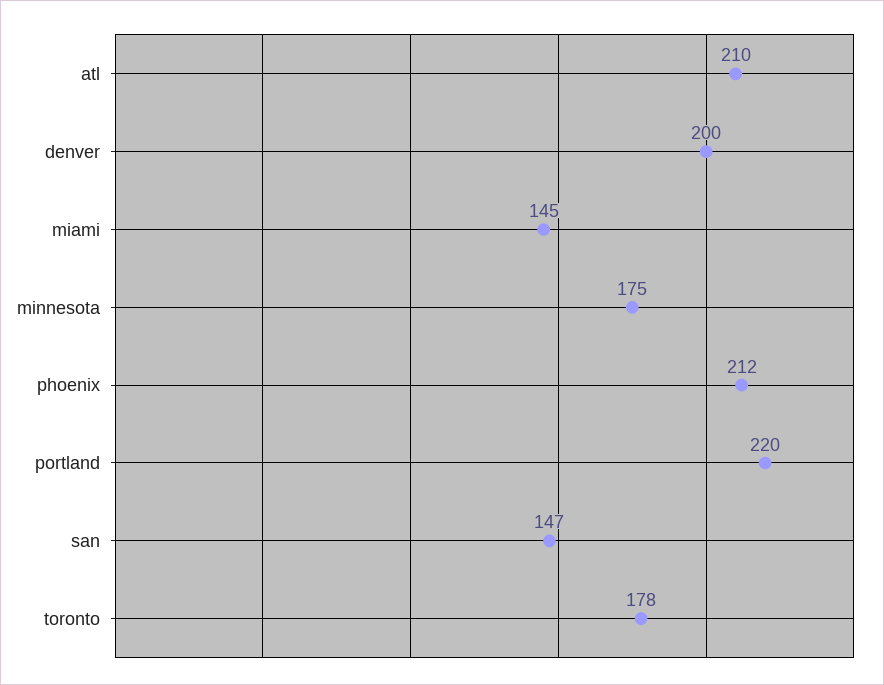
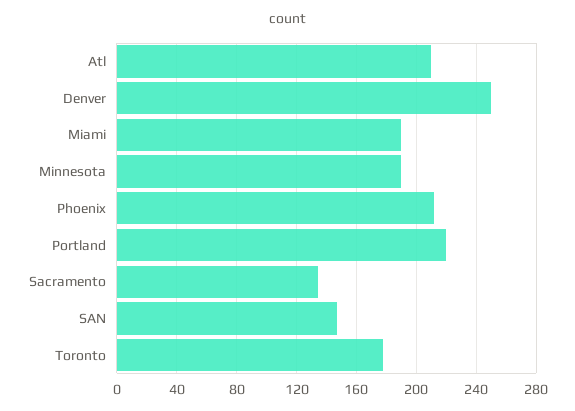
denver: 200 -> 250
miami: 145 -> 190
minnesota: 175 -> 190
Sacramento: none -> 135

